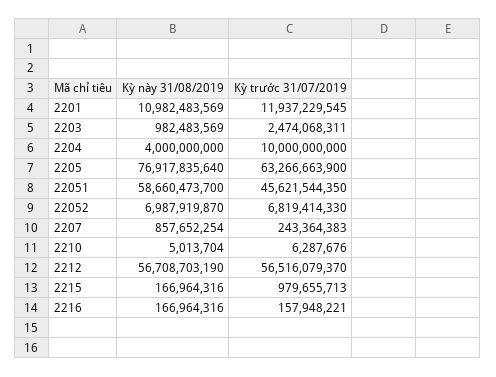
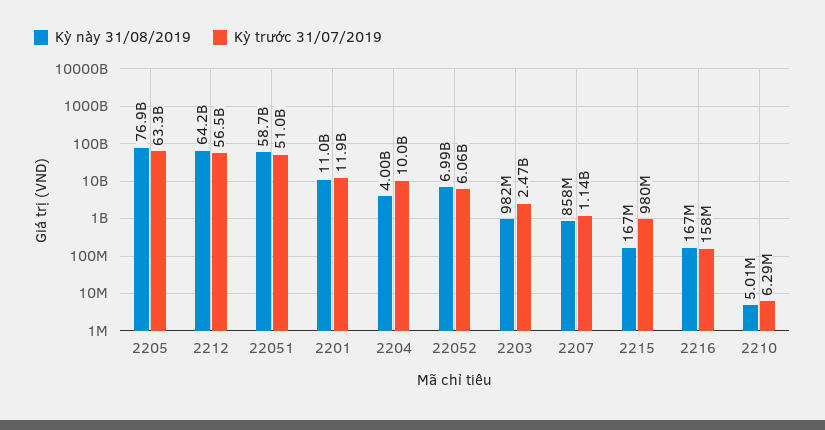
Kỳ trước 31/07/2019, 22051: 45621544350 -> 51000000000
Kỳ trước 31/07/2019, 22052: 6819414330 -> 6060000000
Kỳ trước 31/07/2019, 2207: 243364383 -> 1140000000
Kỳ này 31/08/2019, 2212: 56708703190 -> 64200000000

